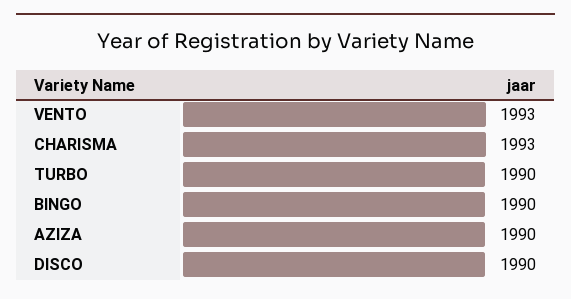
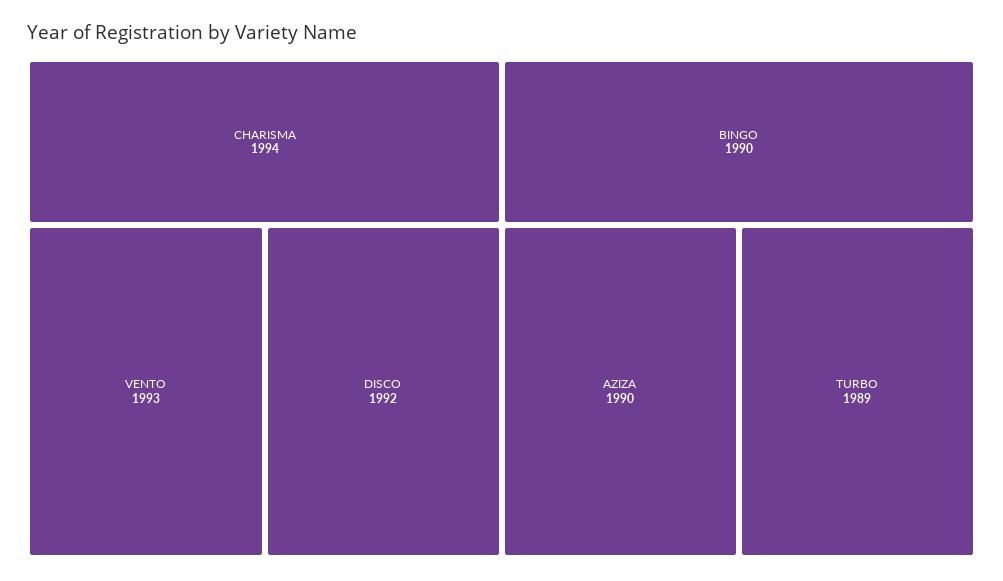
CHARISMA: 1993 -> 1994
TURBO: 1990 -> 1989
DISCO: 1990 -> 1992

